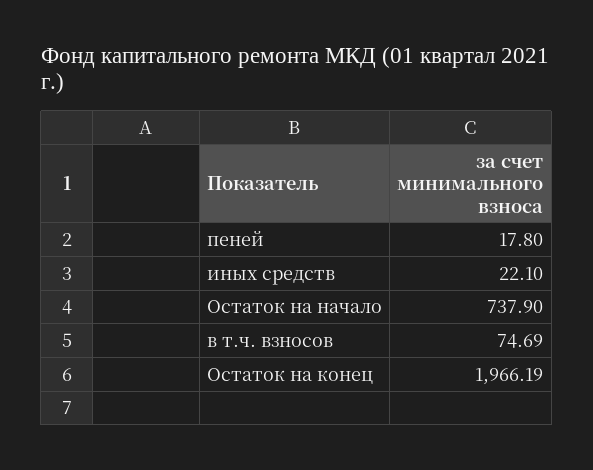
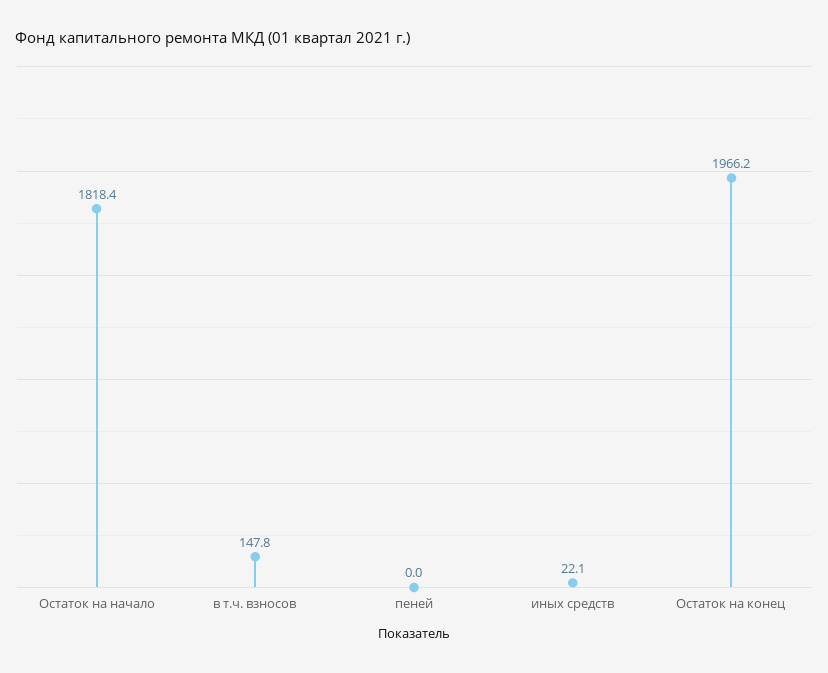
пеней: 17.8 -> 0
Остаток на начало: 737.9 -> 1818.4
в т.ч. взносов: 74.69 -> 147.8

